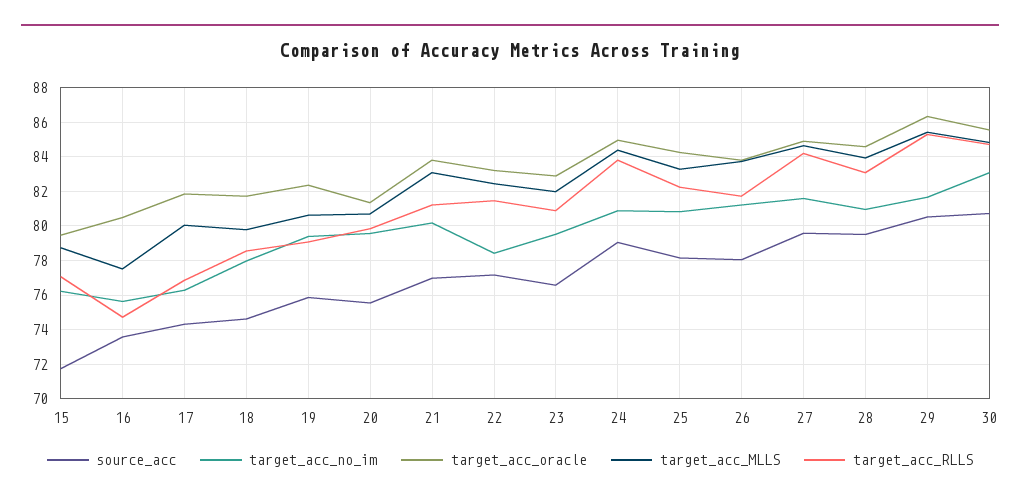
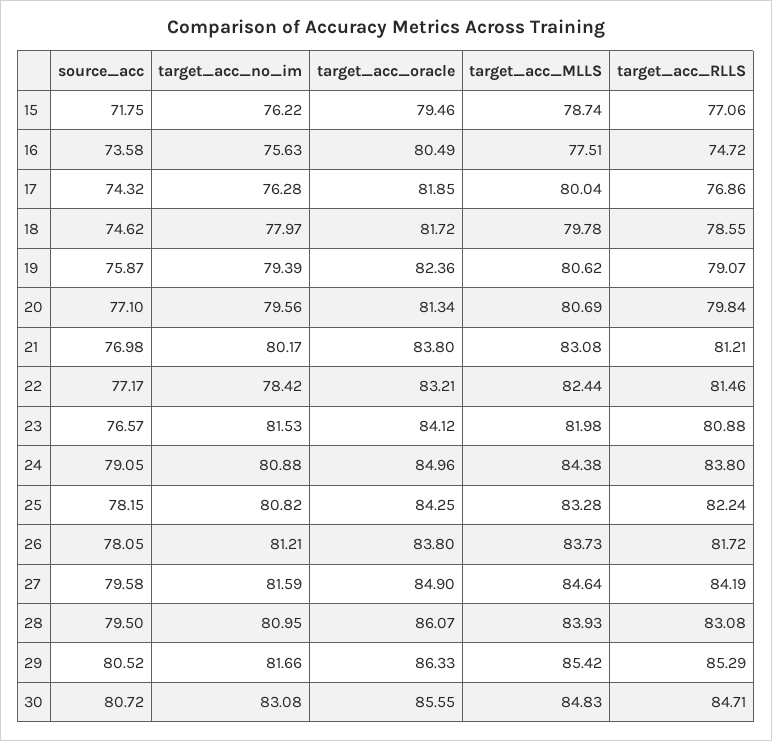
source_acc, 20: 75.5 -> 77.1
target_acc_no_im, 23: 79.5 -> 81.53
target_acc_oracle, 23: 83 -> 84.12
target_acc_oracle, 28: 84.5 -> 86.07

